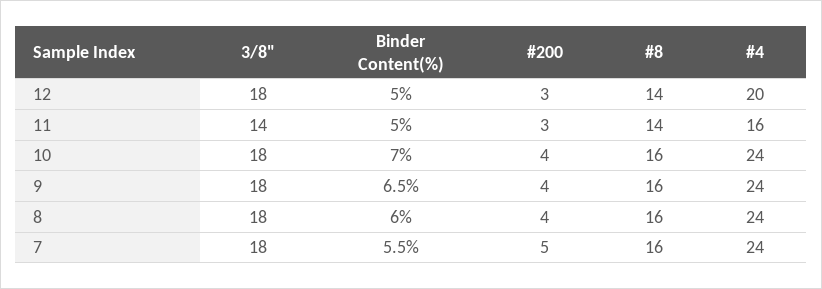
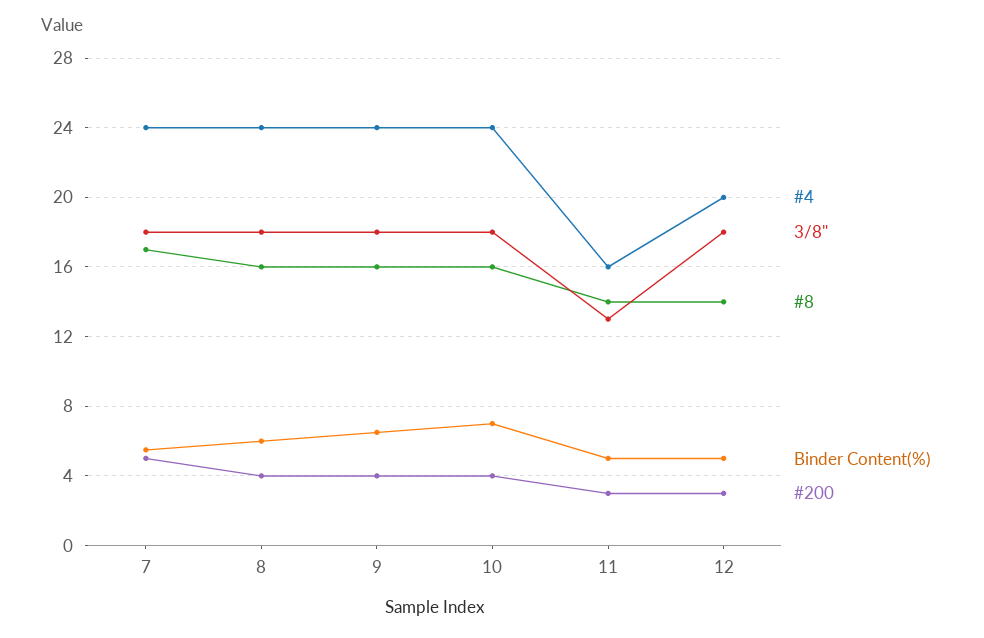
3/8", 11: 14 -> 13
#8, 7: 16 -> 17

